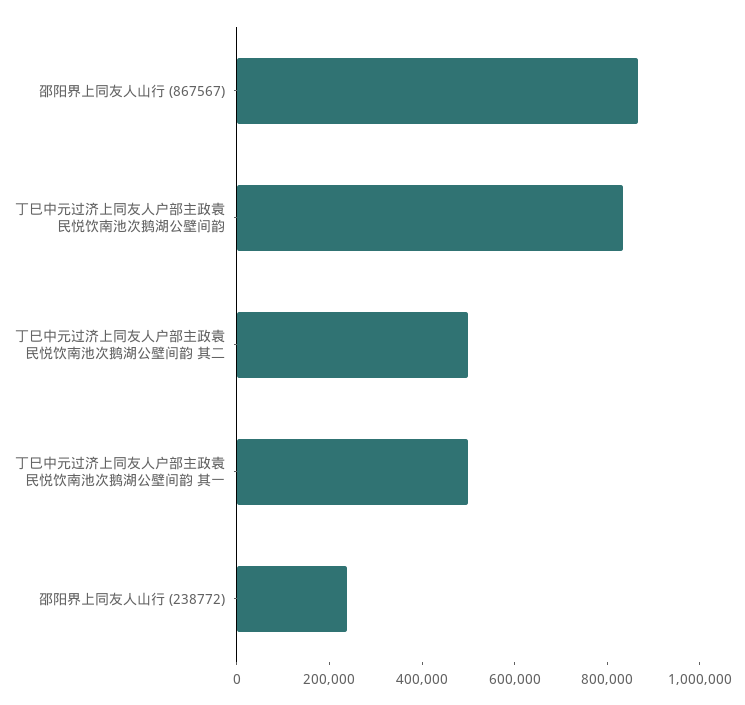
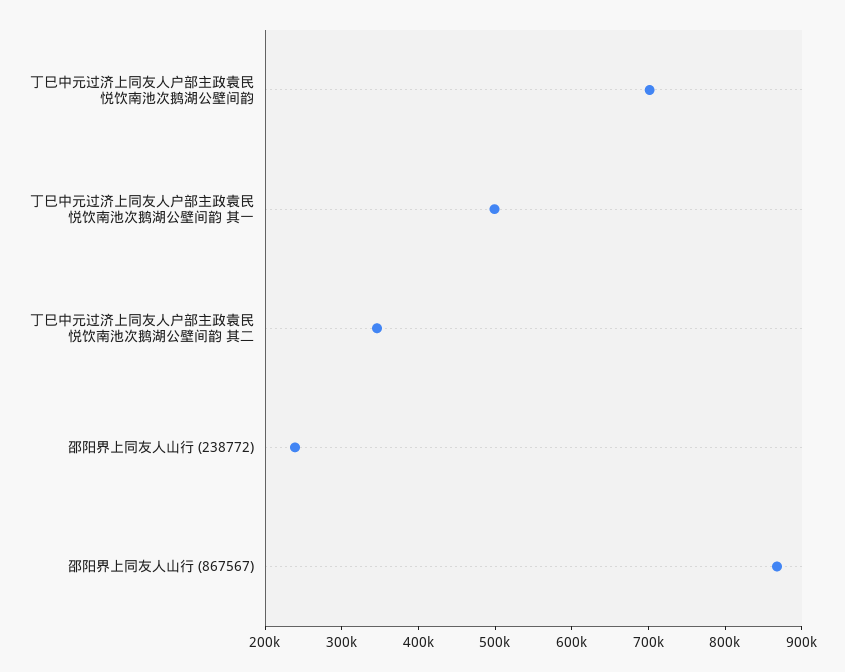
丁巳中元过济上同友人户部主政袁民悦饮南池次鹅湖公壁间韵: 850000 -> 700000
丁巳中元过济上同友人户部主政袁民悦饮南池次鹅湖公壁间韵 其二: 500000 -> 340000

